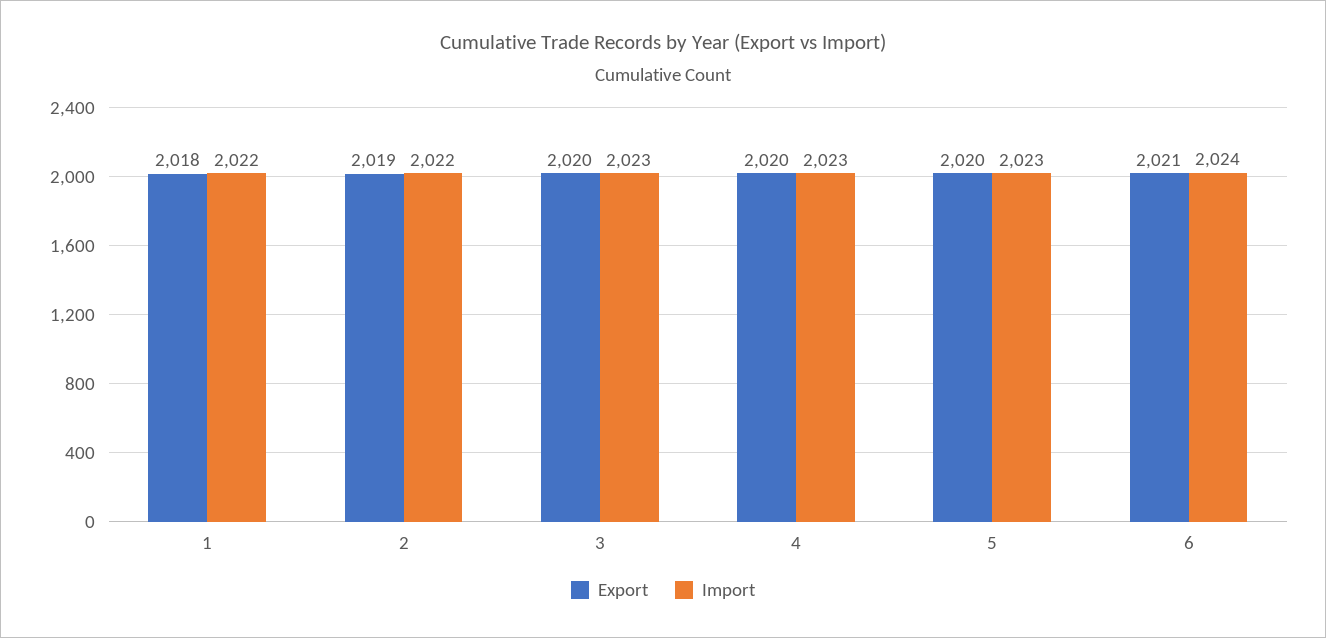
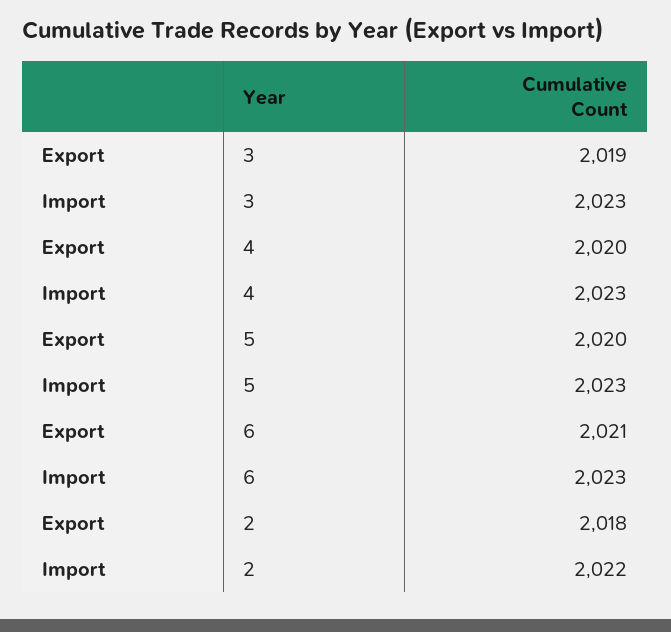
Export, 1: 2018 -> none
Import, 1: 2022 -> none
Export, 2: 2019 -> 2018
Export, 3: 2020 -> 2019
Import, 6: 2024 -> 2023

